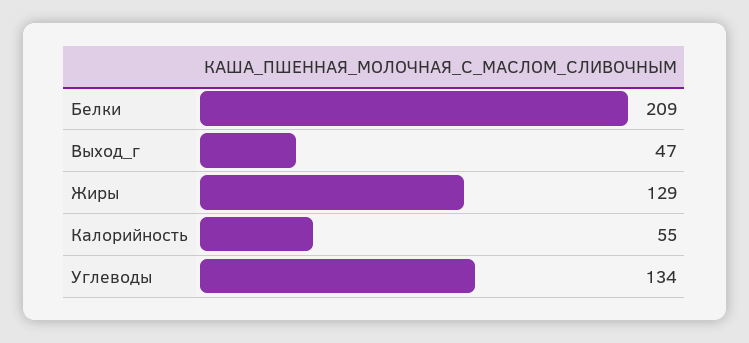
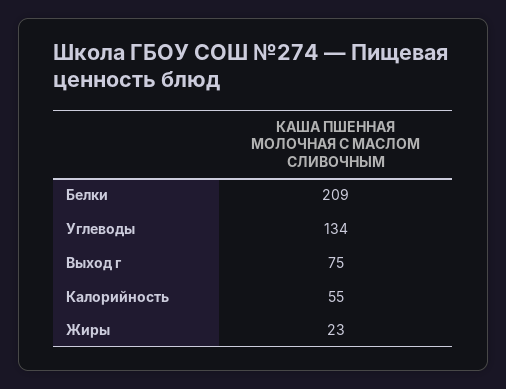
Выход_г: 47 -> 75
Жиры: 129 -> 23

